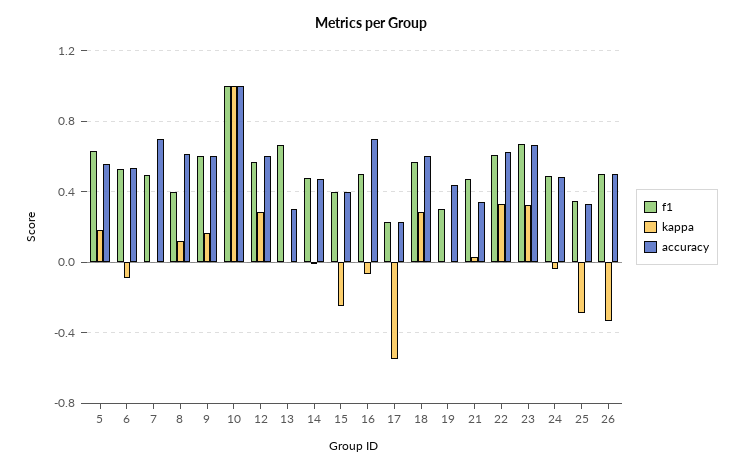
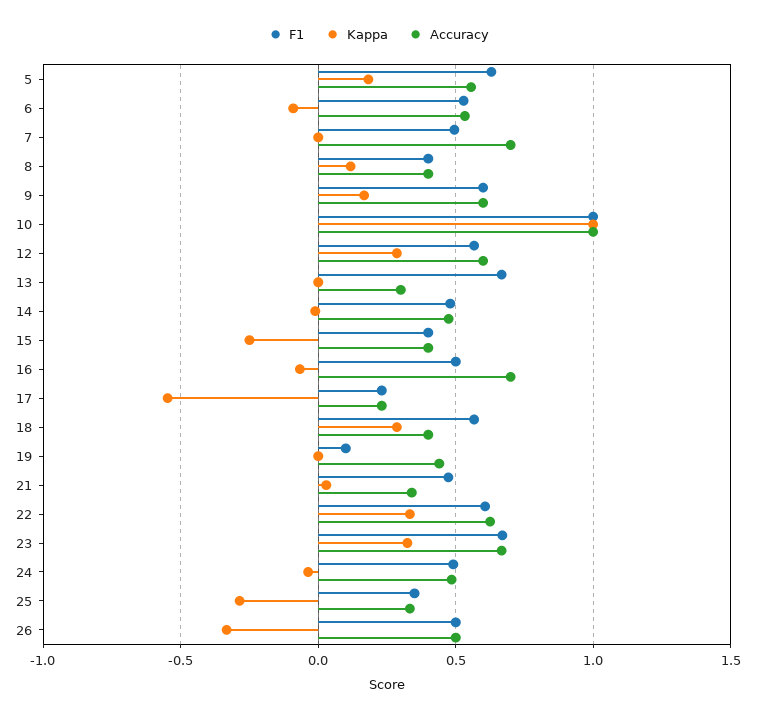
accuracy, 8: 0.6 -> 0.4
accuracy, 18: 0.6 -> 0.4
f1, 19: 0.3 -> 0.1

